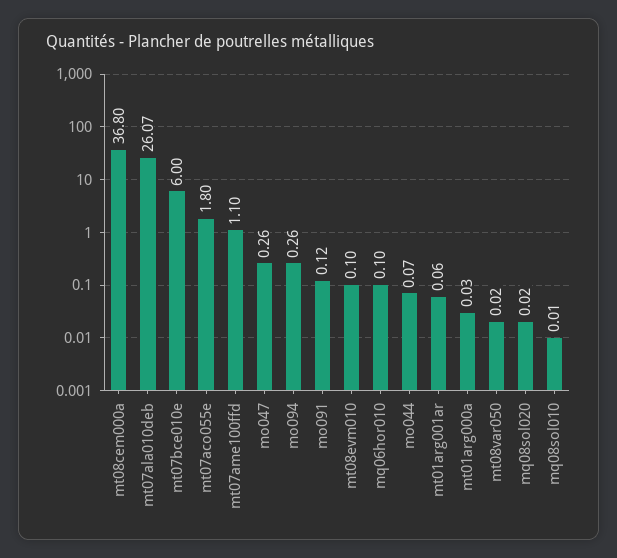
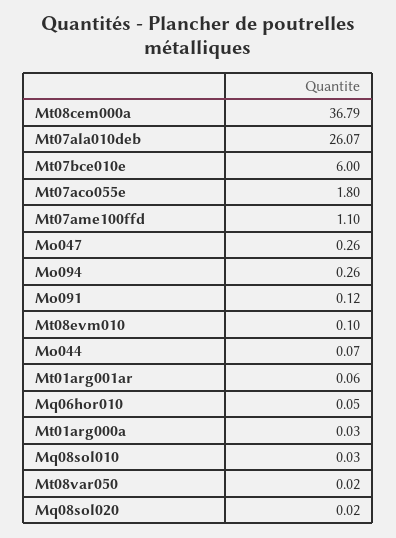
mt08cem000a: 36.8 -> 36.79
mq06hor010: 0.1 -> 0.05
mq08sol010: 0.01 -> 0.03

